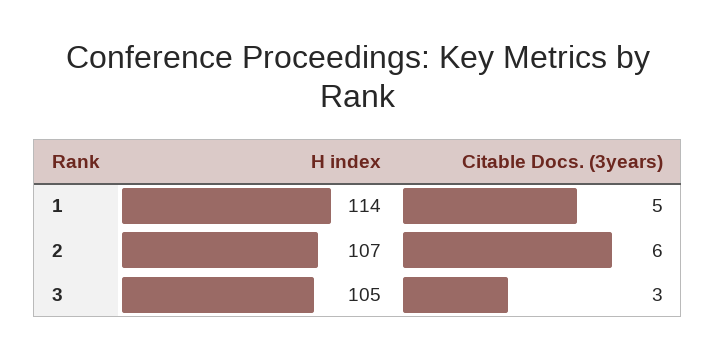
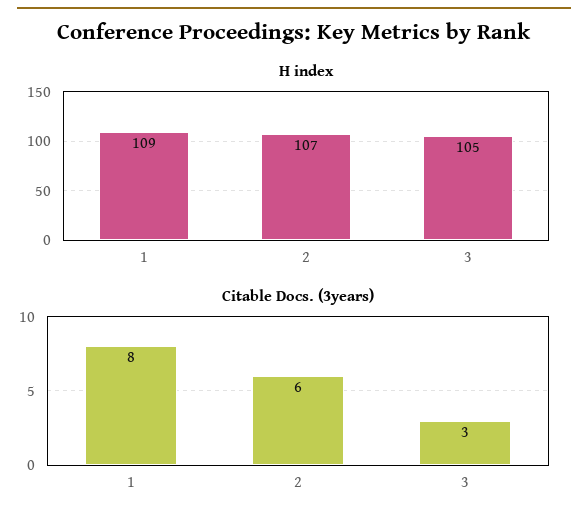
H index, 1: 114 -> 109
Citable Docs. (3years), 1: 5 -> 8

